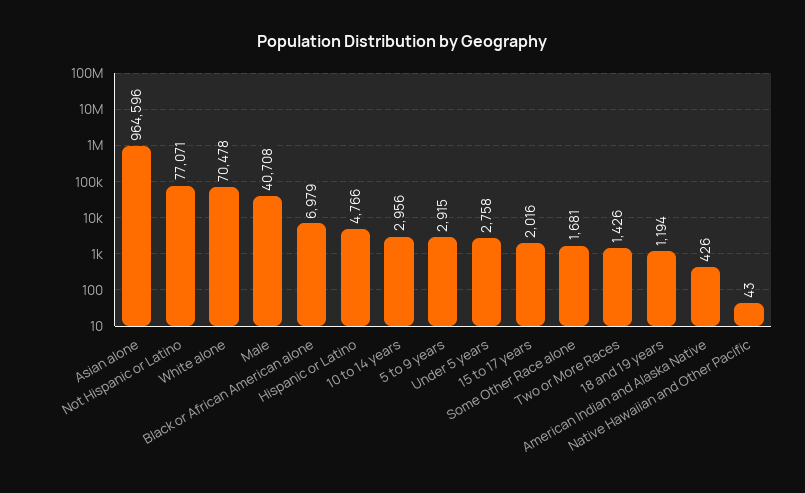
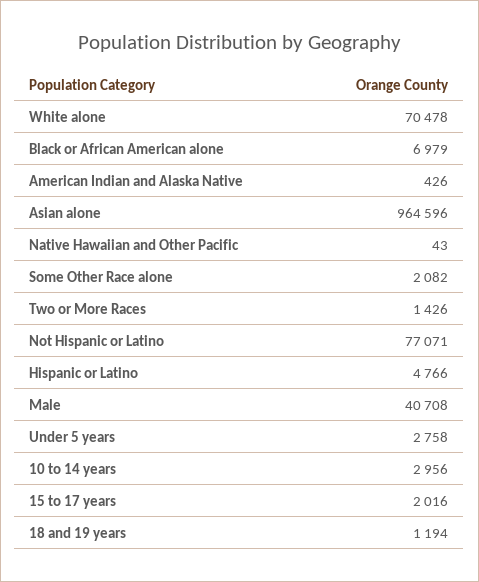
5 to 9 years: 2915 -> none
Some Other Race alone: 1681 -> 2082

